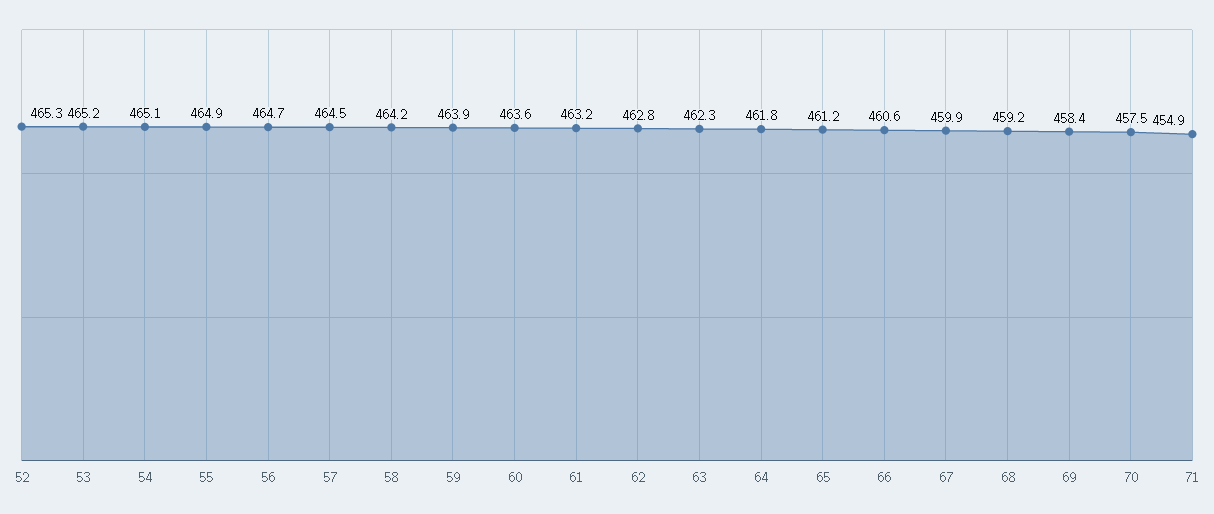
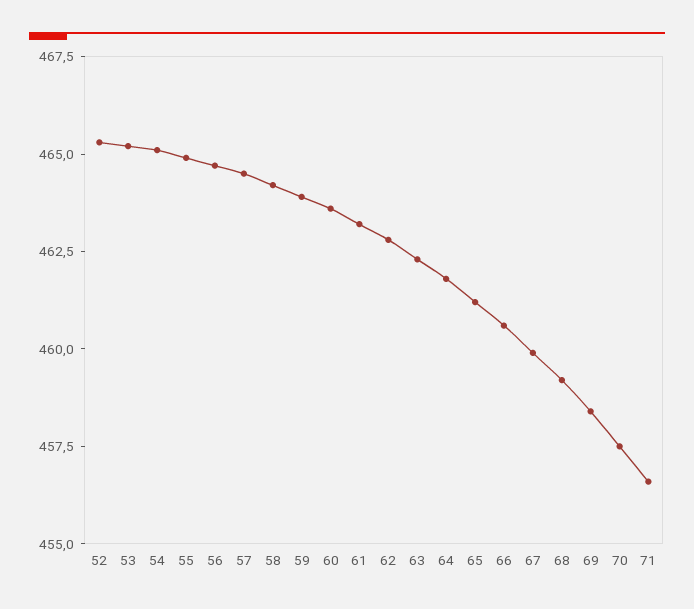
71: 454.9 -> 456.5

